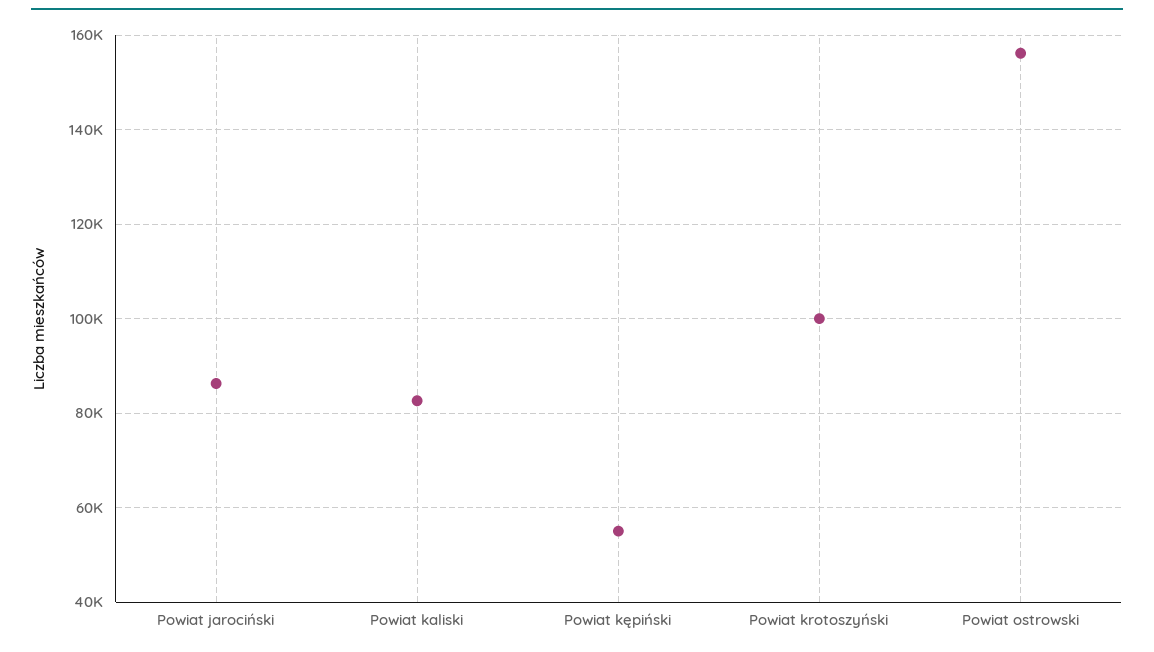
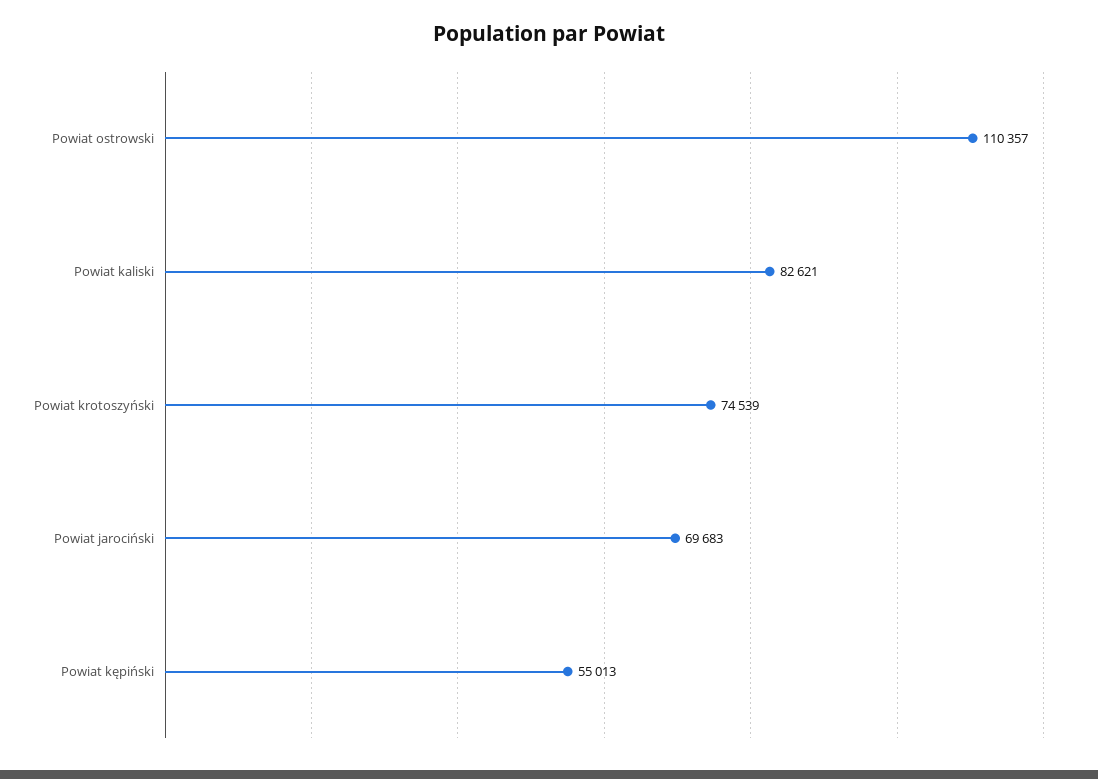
Powiat jarociński: 86000 -> 69683
Powiat krotoszyński: 100000 -> 74539
Powiat ostrowski: 156000 -> 110357

